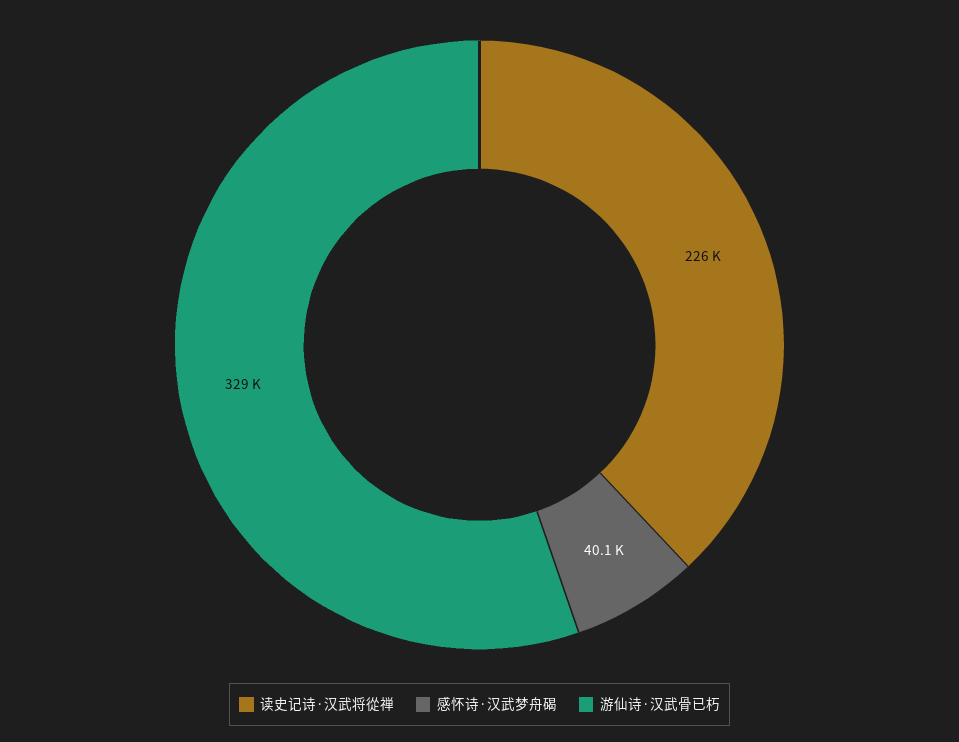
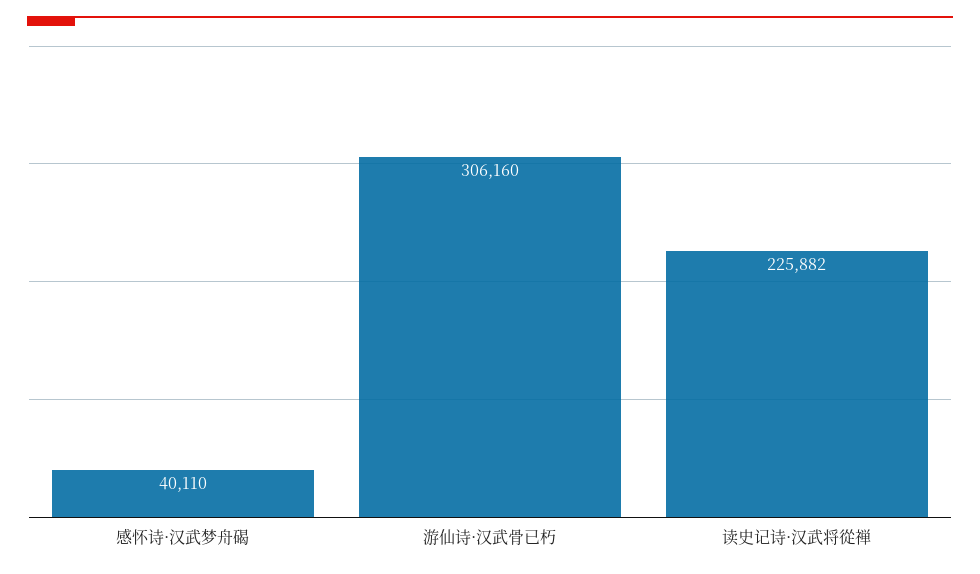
游仙诗·汉武骨已朽: 329000 -> 306160

